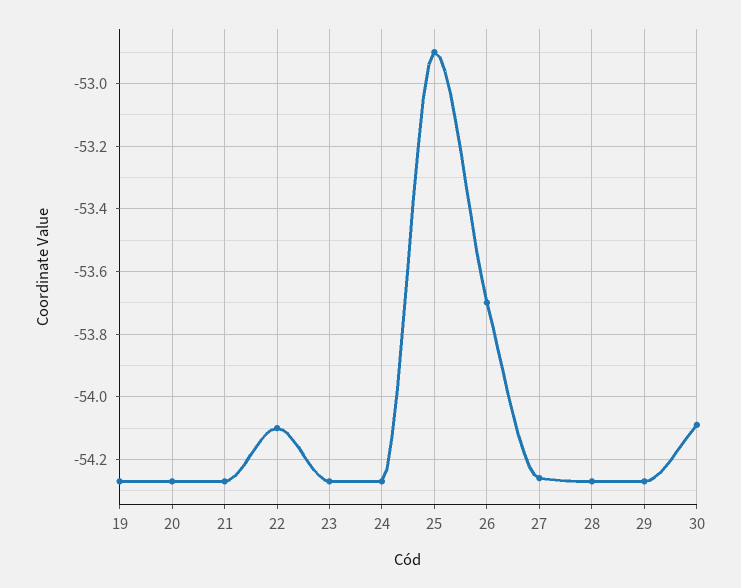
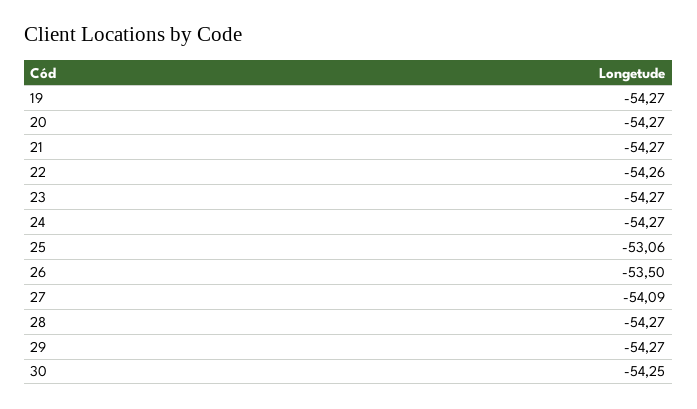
22: -54.1 -> -54.26
25: -52.9 -> -53.06
26: -53.7 -> -53.5
27: -54.25 -> -54.09
30: -54.1 -> -54.25

